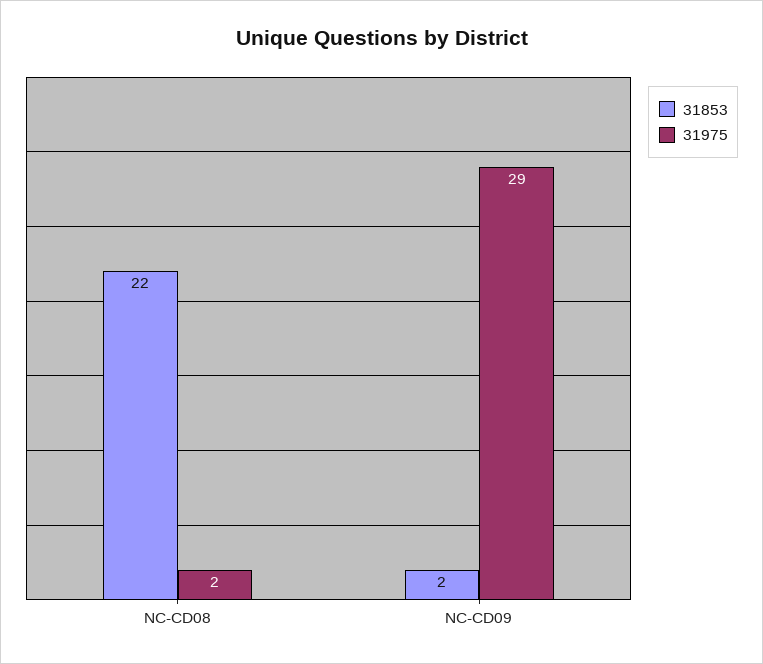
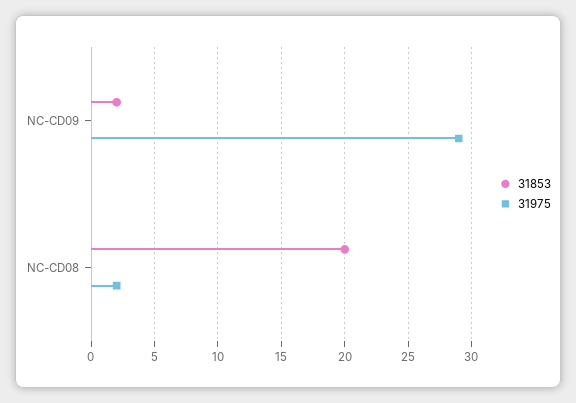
31853, NC-CD08: 22 -> 20

